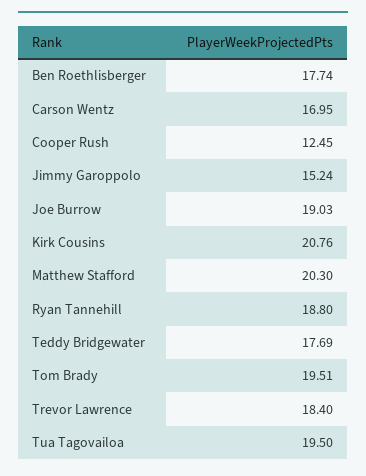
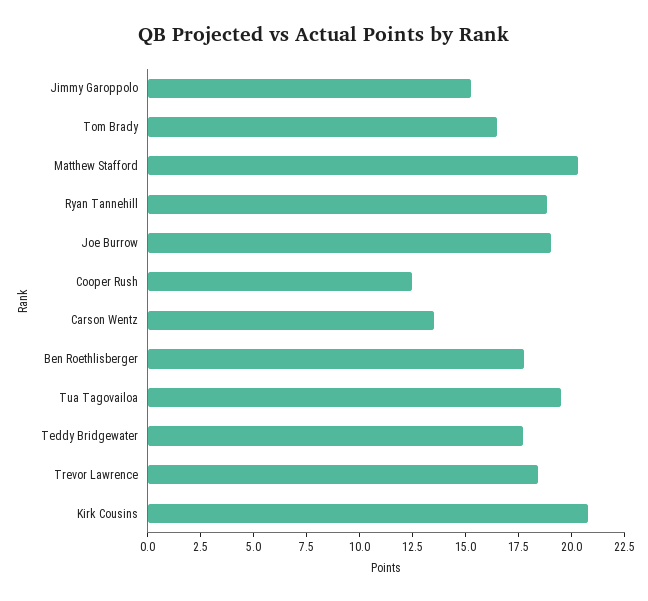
Carson Wentz: 16.95 -> 13.5
Tom Brady: 19.51 -> 16.5

